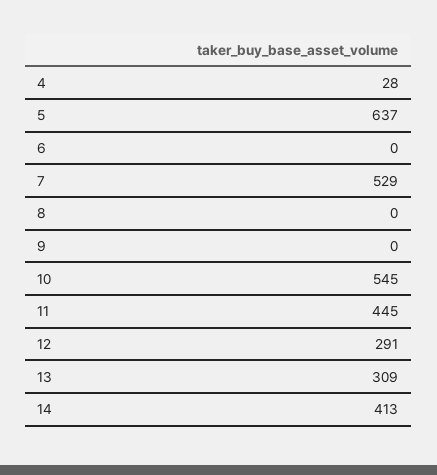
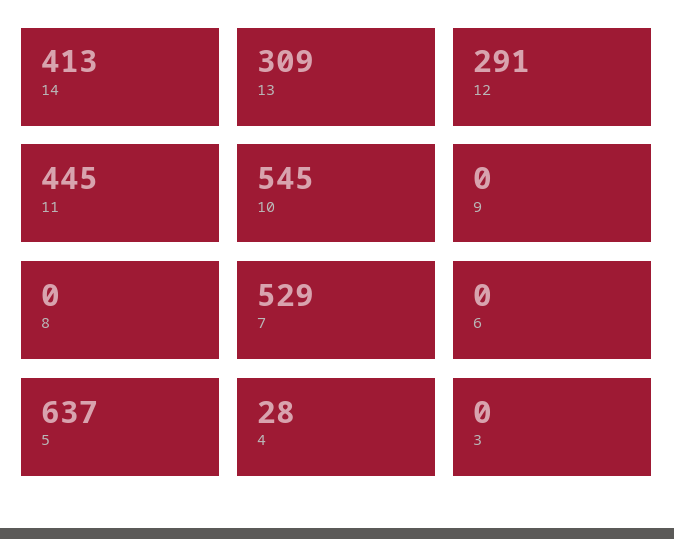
3: none -> 0

